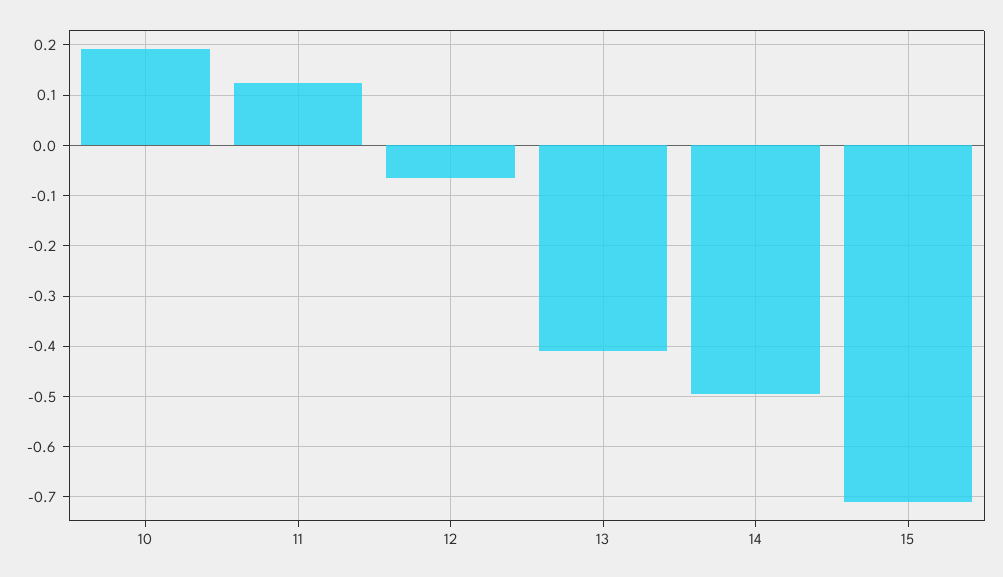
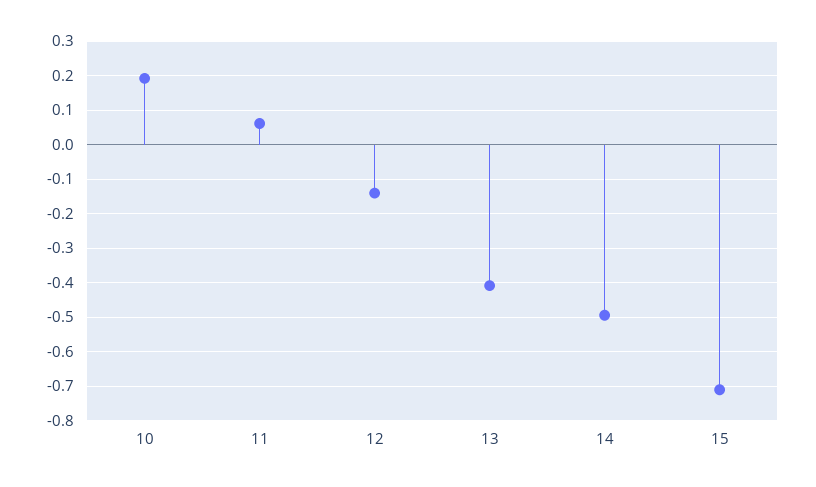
11: 0.12 -> 0.06
12: -0.06 -> -0.14

